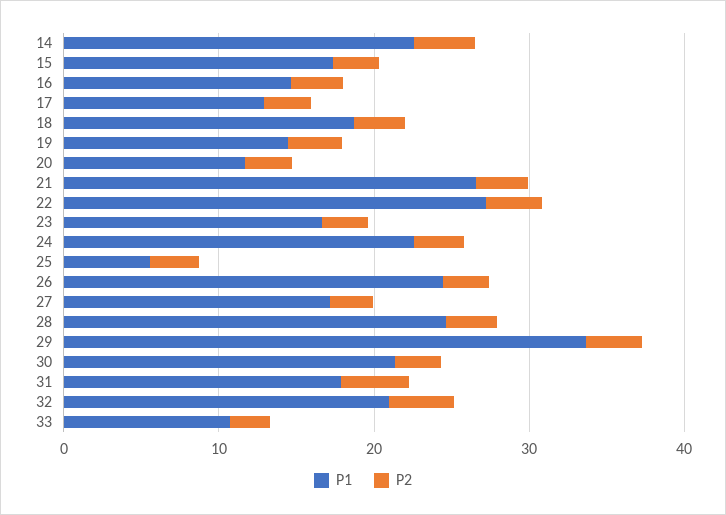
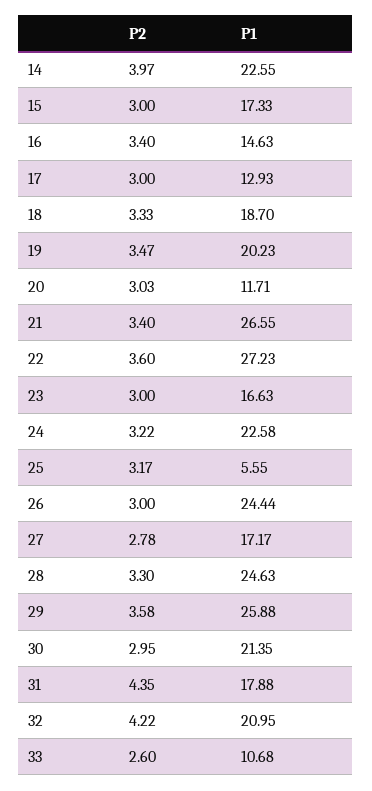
P1, 19: 14 -> 20.23
P1, 29: 34 -> 25.88

